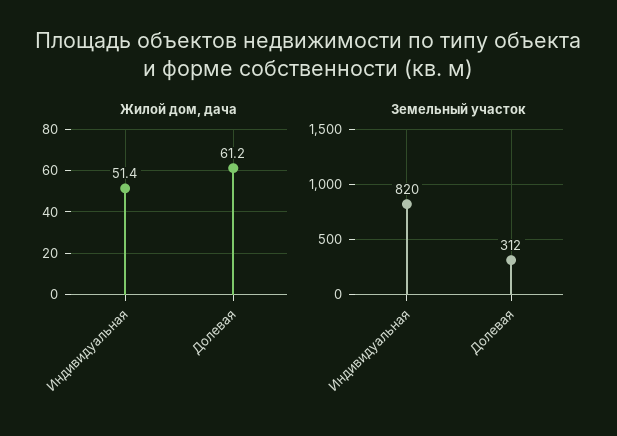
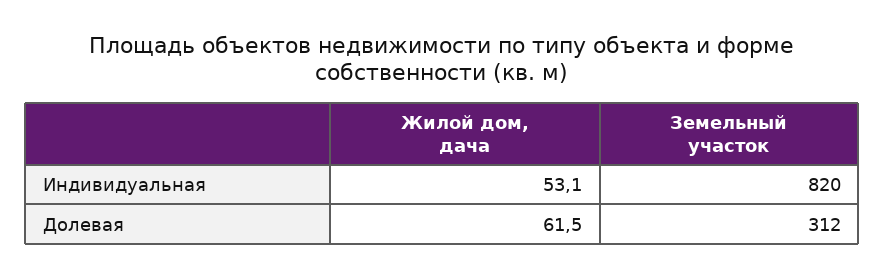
Жилой дом, дача, Индивидуальная: 51.4 -> 53.1
Жилой дом, дача, Долевая: 61.2 -> 61.5

